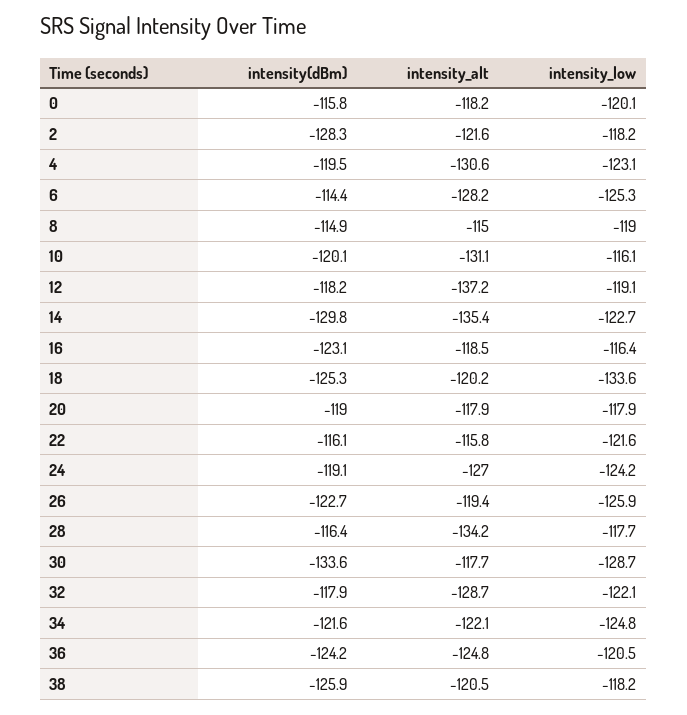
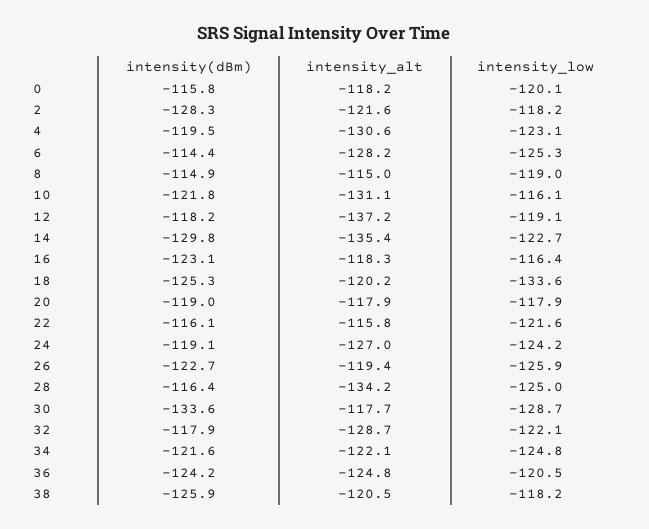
intensity(dBm), 10: -120.1 -> -121.8
intensity_alt, 16: -118.5 -> -118.3
intensity_low, 28: -117.7 -> -125

